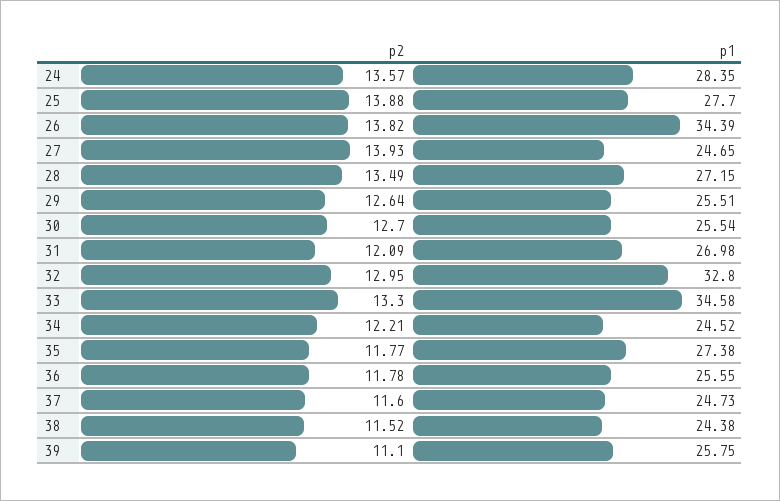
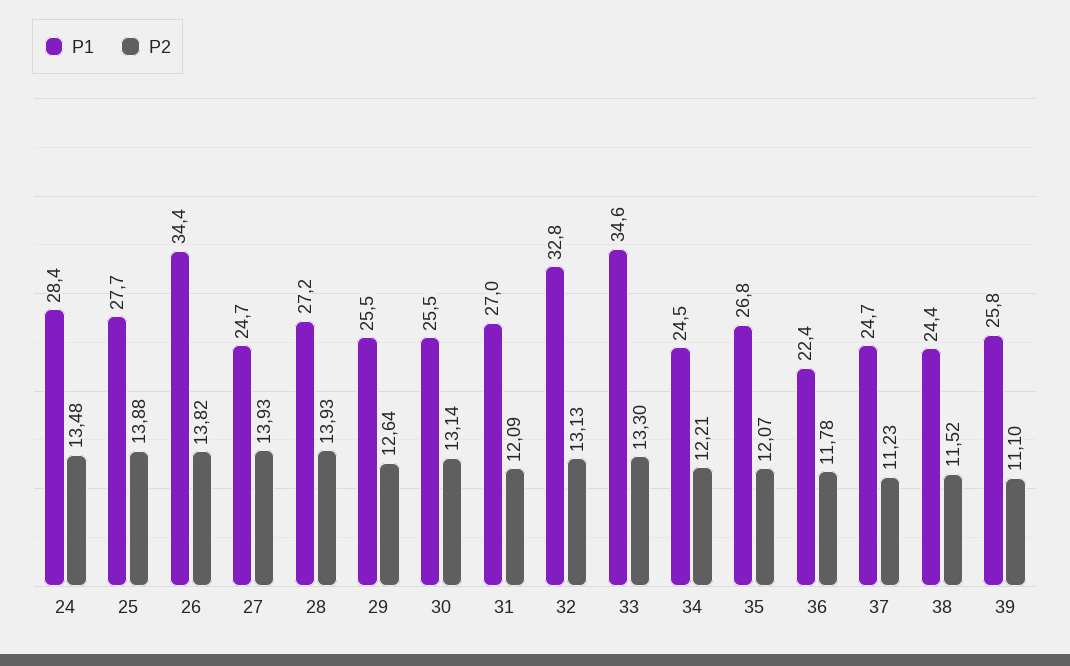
p2, 24: 13.57 -> 13.48
p2, 28: 13.49 -> 13.93
p2, 30: 12.7 -> 13.14
p2, 32: 12.95 -> 13.13
p2, 35: 11.77 -> 12.07
p1, 35: 27.38 -> 26.8
p1, 36: 25.55 -> 22.4
p2, 37: 11.6 -> 11.23

